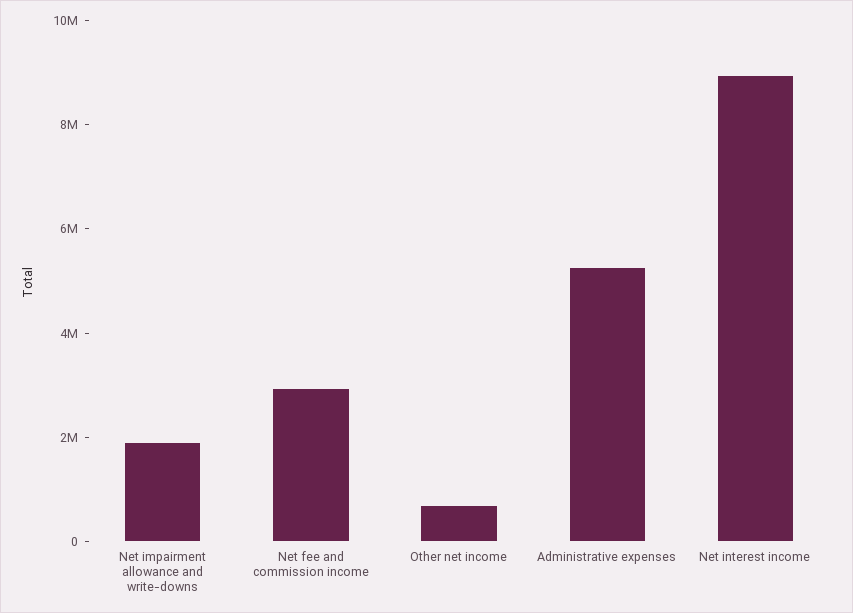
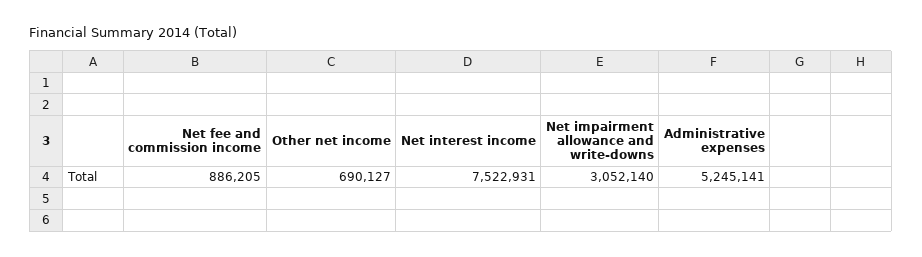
Net impairment allowance and write-downs: 2000000 -> 3052140
Net fee and commission income: 3000000 -> 886205
Net interest income: 9000000 -> 7522931

